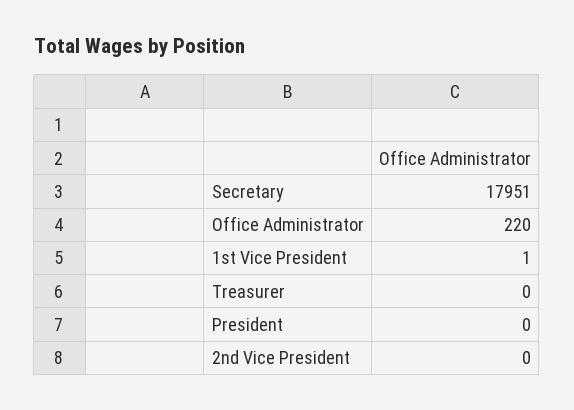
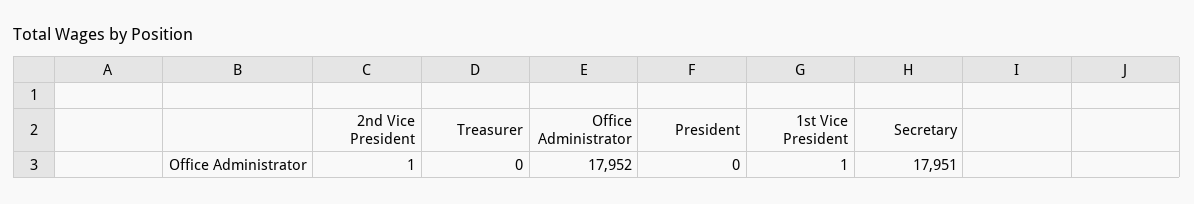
Office Administrator: 220 -> 17952
2nd Vice President: 0 -> 1

